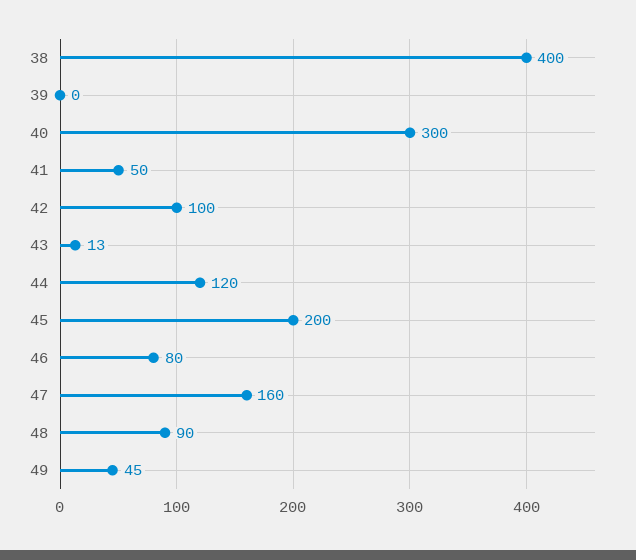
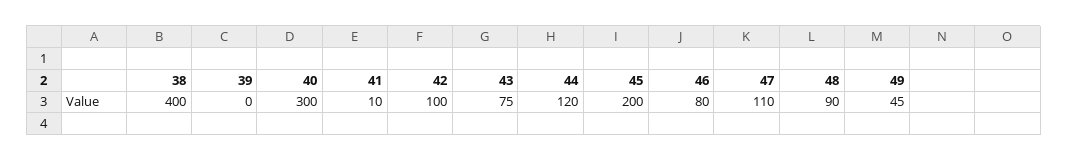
41: 50 -> 10
43: 13 -> 75
47: 160 -> 110

